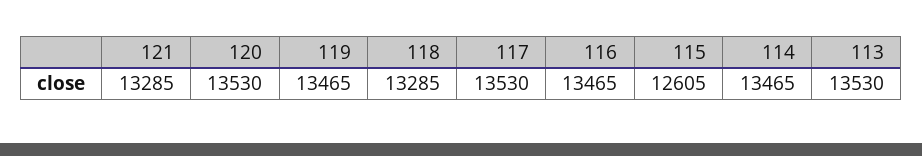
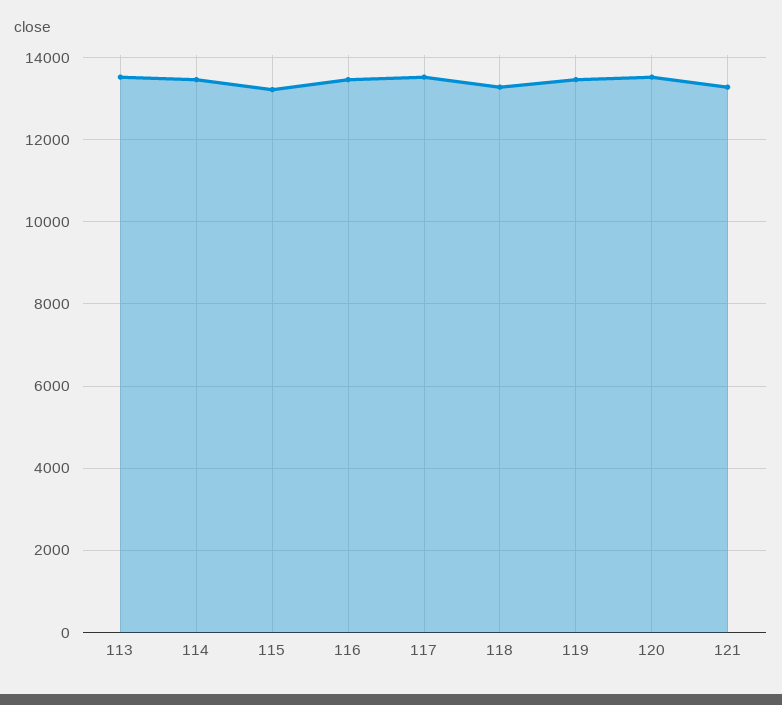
115: 12605 -> 13200

